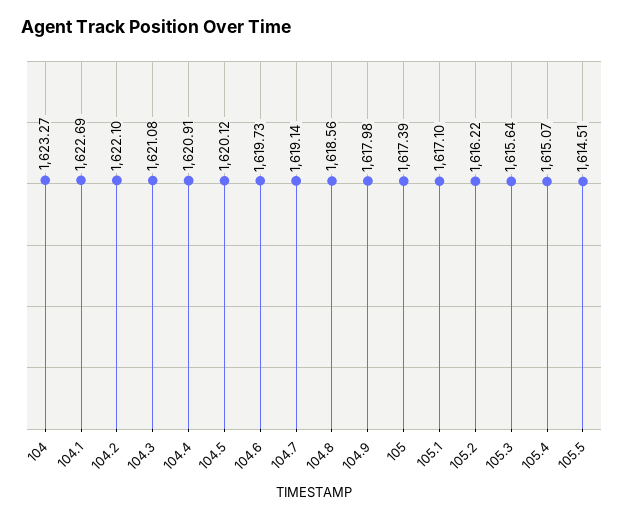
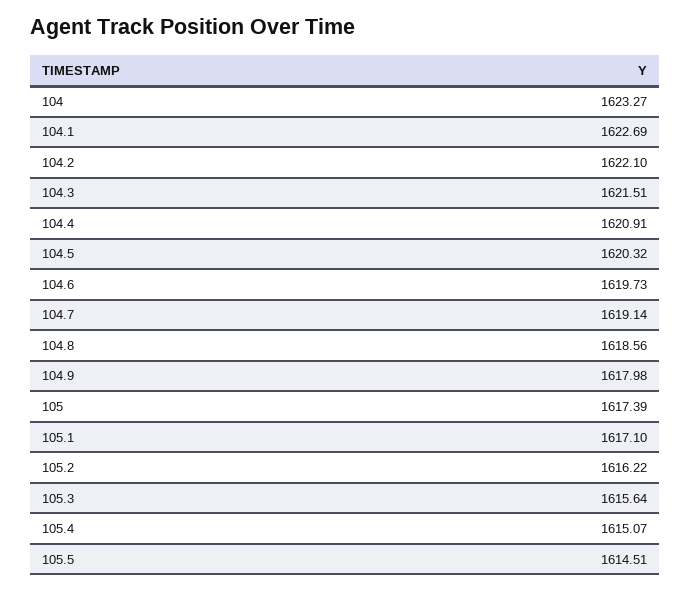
104.3: 1621.08 -> 1621.51
104.5: 1620.12 -> 1620.32

